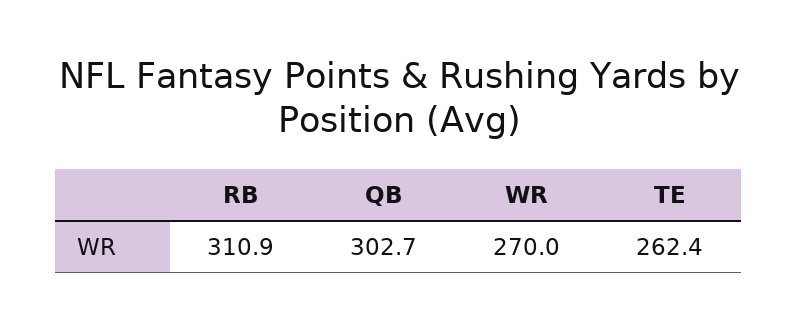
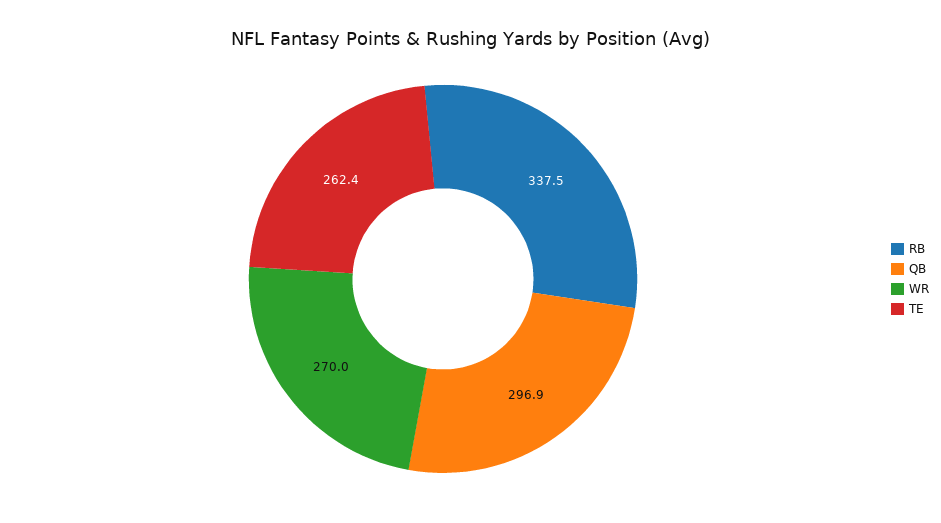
RB: 310.9 -> 337.5
QB: 302.7 -> 296.9

